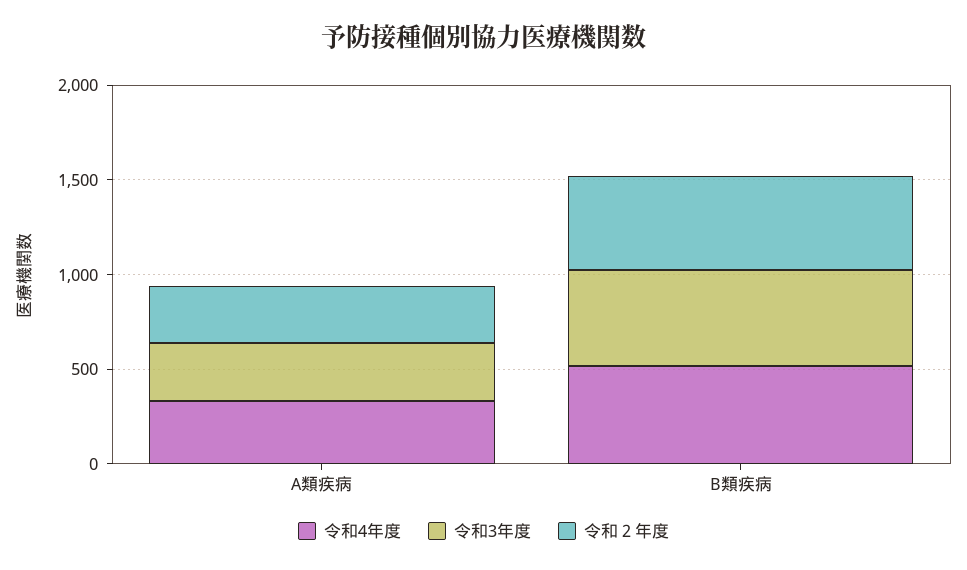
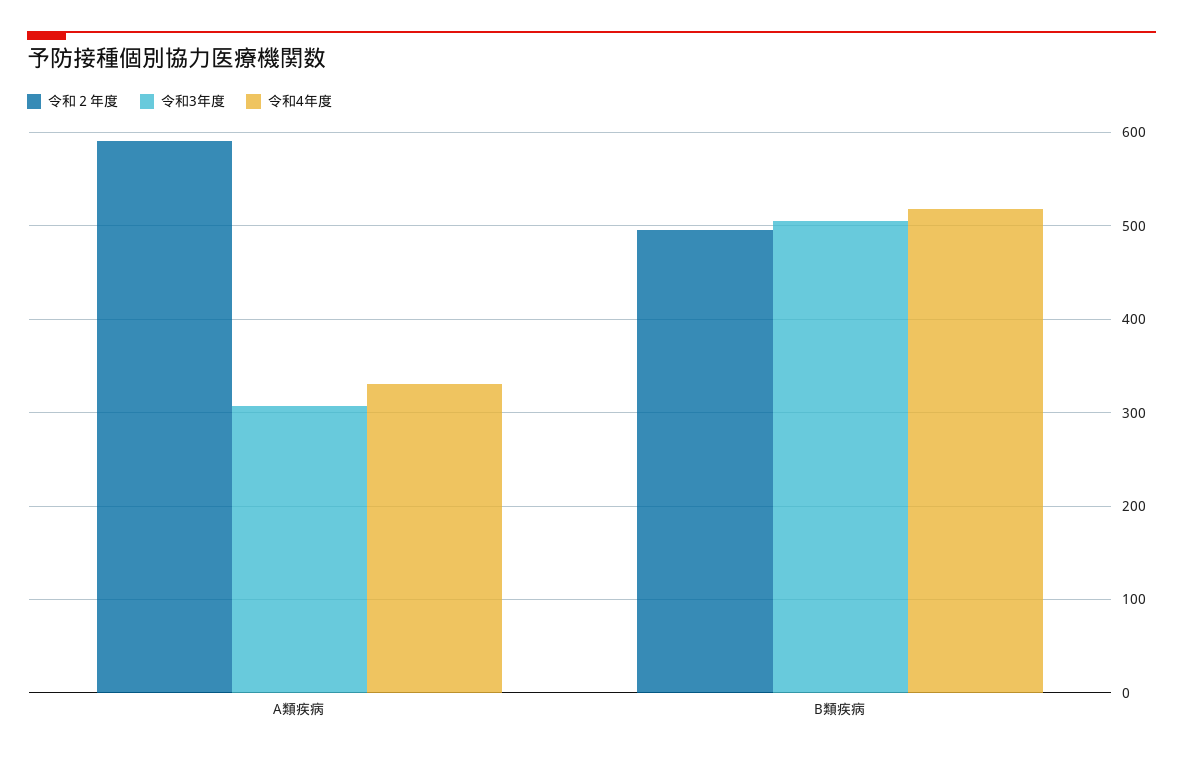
令和２年度, A類疾病: 300 -> 590

